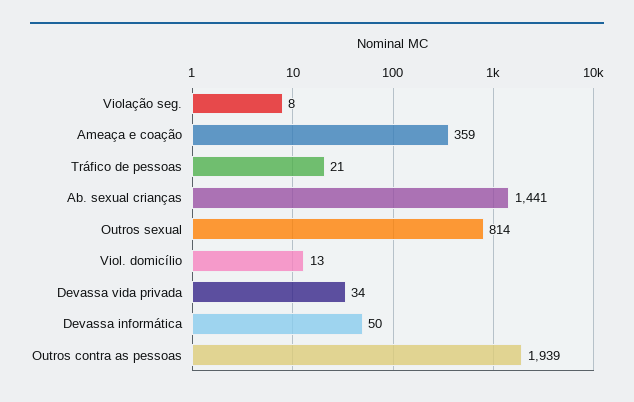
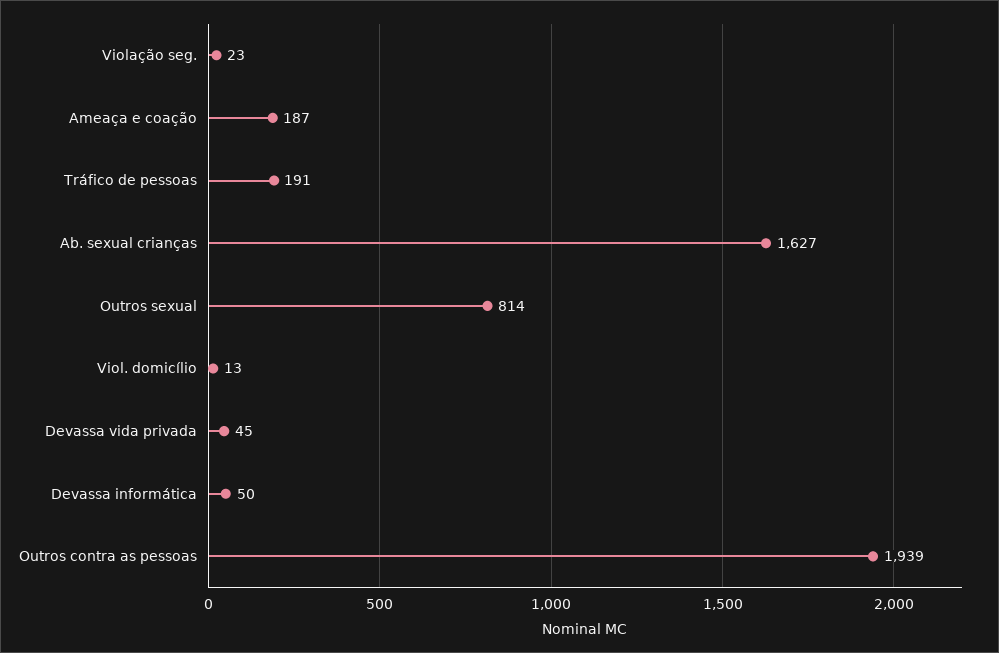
Violação seg.: 8 -> 23
Ameaça e coação: 359 -> 187
Tráfico de pessoas: 21 -> 191
Ab. sexual crianças: 1441 -> 1627
Devassa vida privada: 34 -> 45

